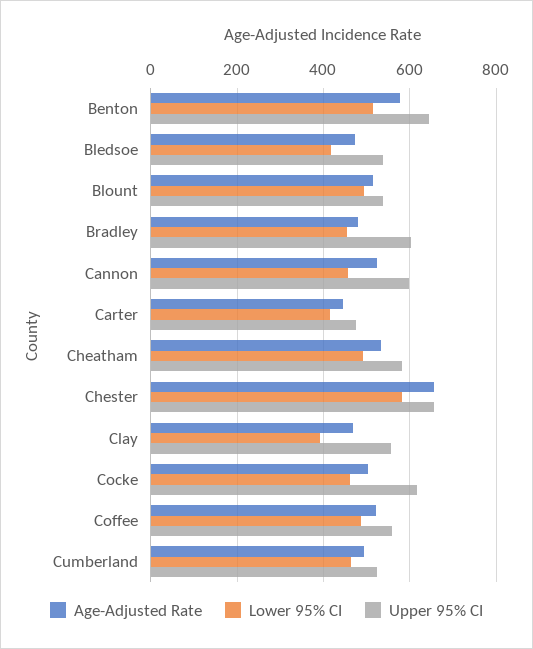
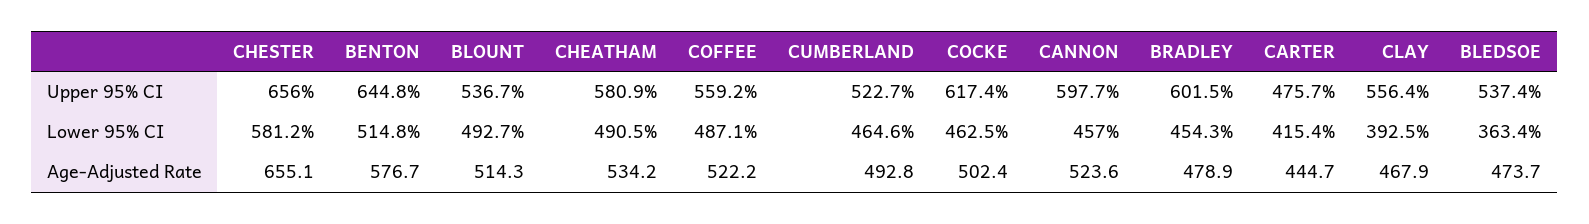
Lower 95% CI, Bledsoe: 420 -> 363.4

